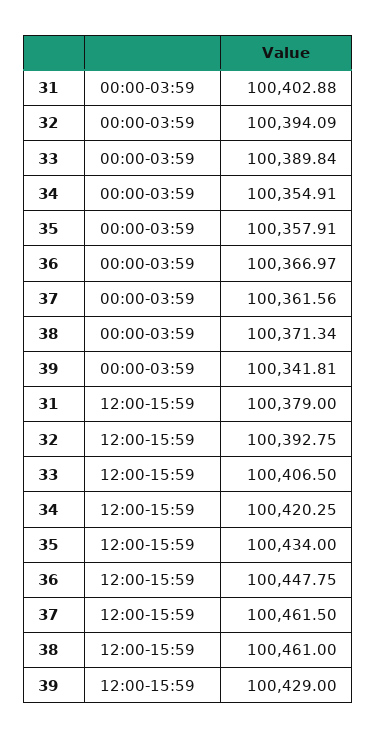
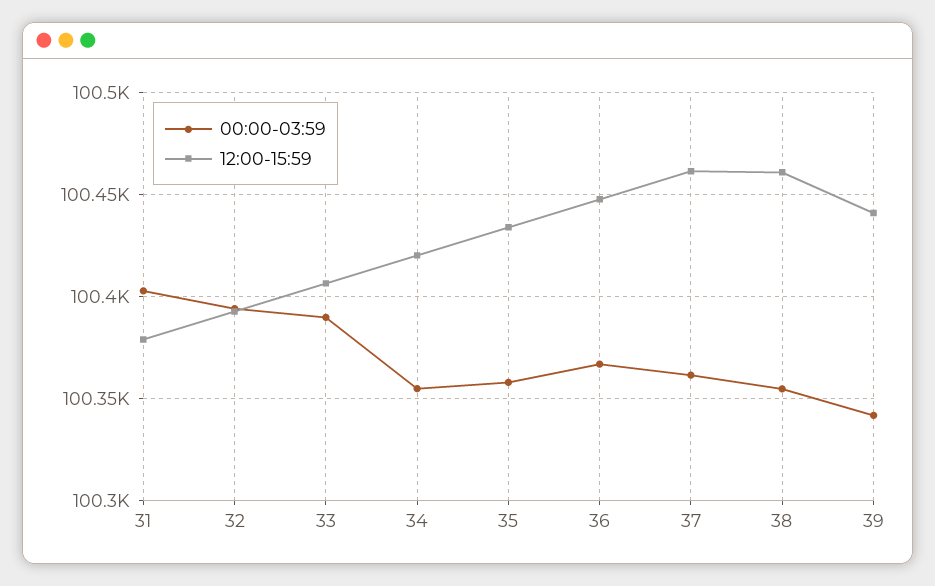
00:00-03:59, 38: 100371.34 -> 100355
12:00-15:59, 39: 100429 -> 100440

